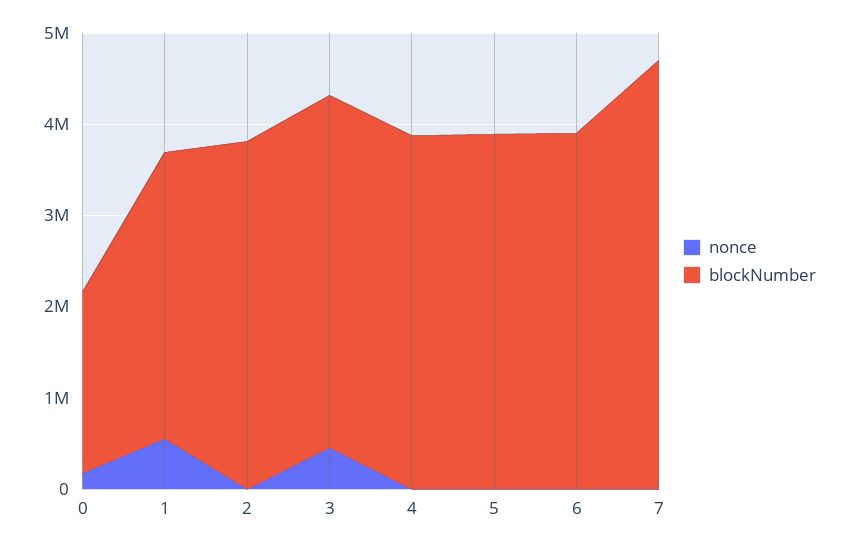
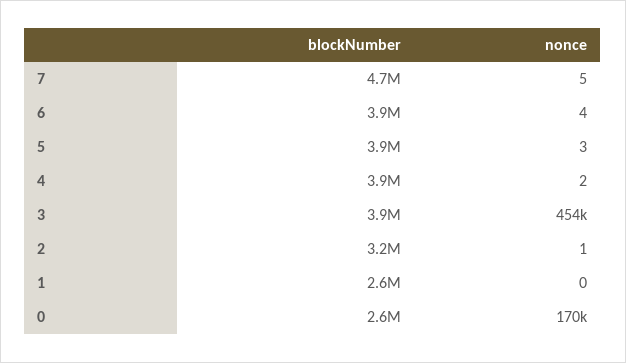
blockNumber, 0: 2000000 -> 2600000
nonce, 1: 600000 -> 0
blockNumber, 1: 3200000 -> 2600000
blockNumber, 2: 3800000 -> 3200000

